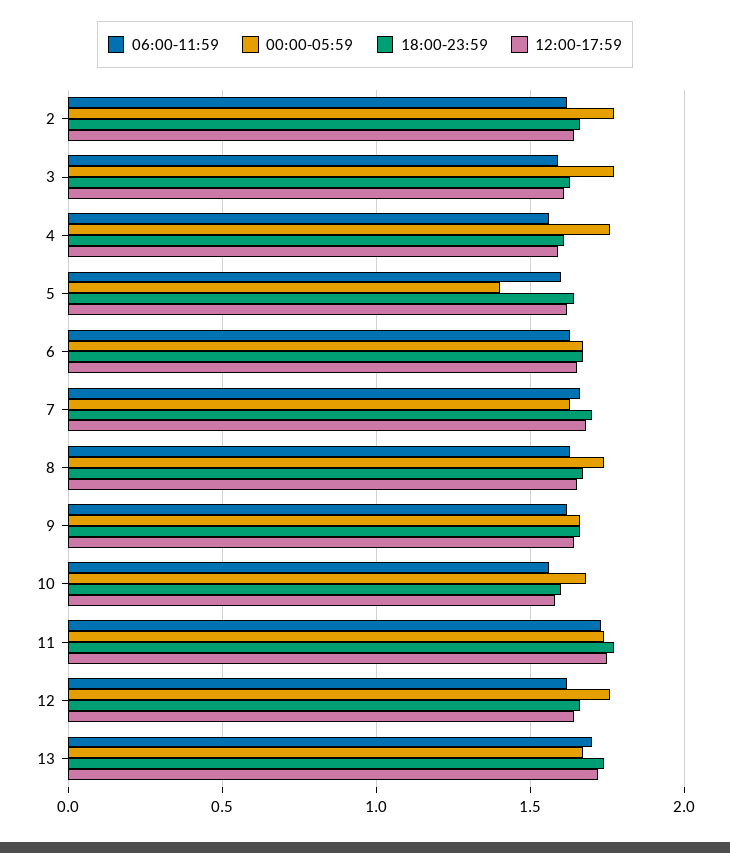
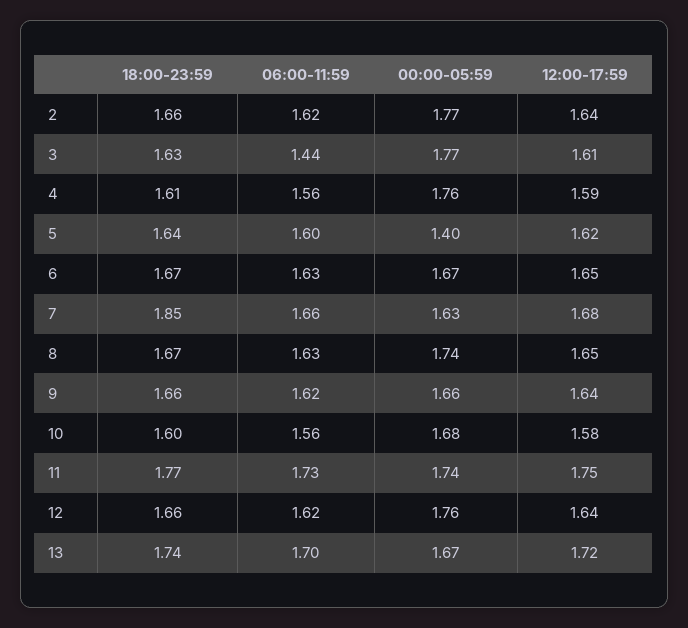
06:00-11:59, 3: 1.6 -> 1.44
18:00-23:59, 7: 1.7 -> 1.85

